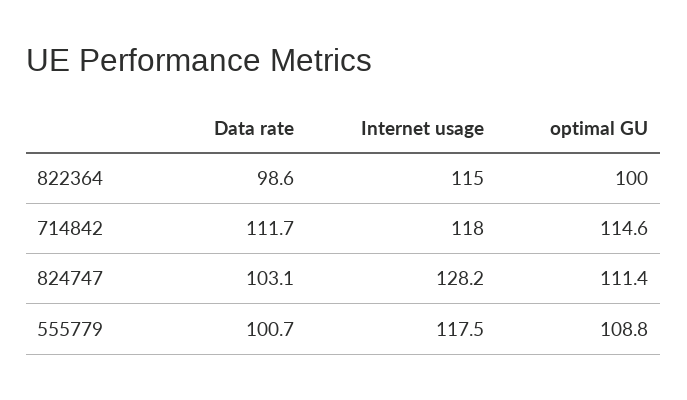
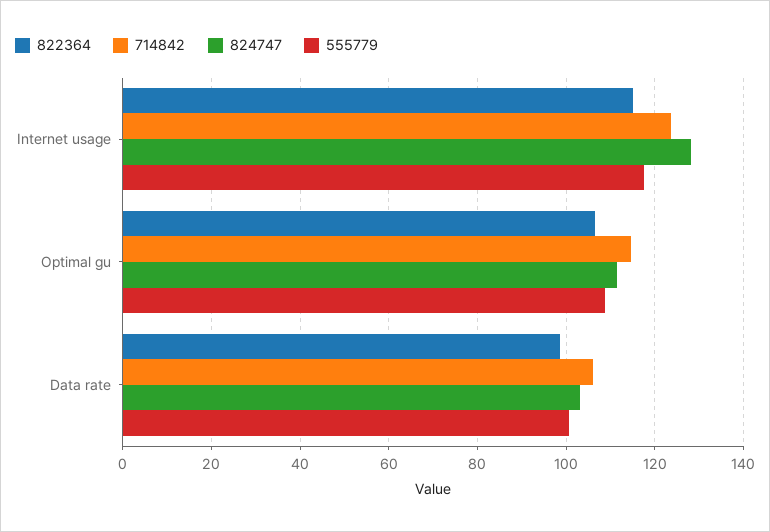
822364, optimal GU: 100 -> 106
714842, Data rate: 111.7 -> 106
714842, Internet usage: 118 -> 124

